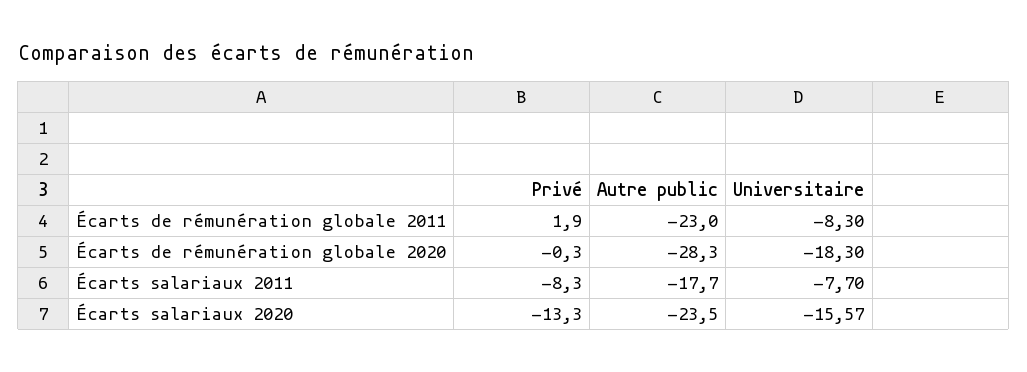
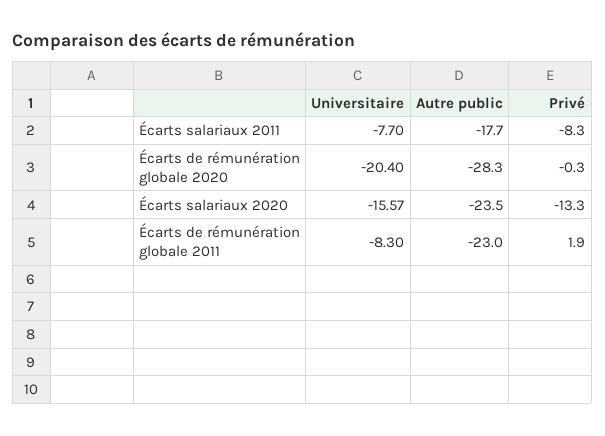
Universitaire, Écarts de rémunération globale 2020: -18.3 -> -20.4

